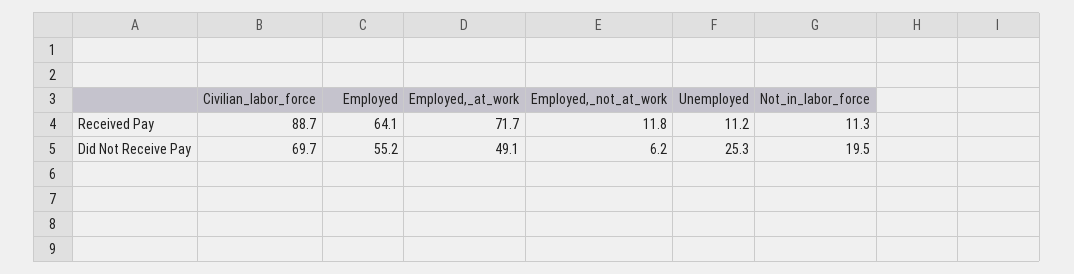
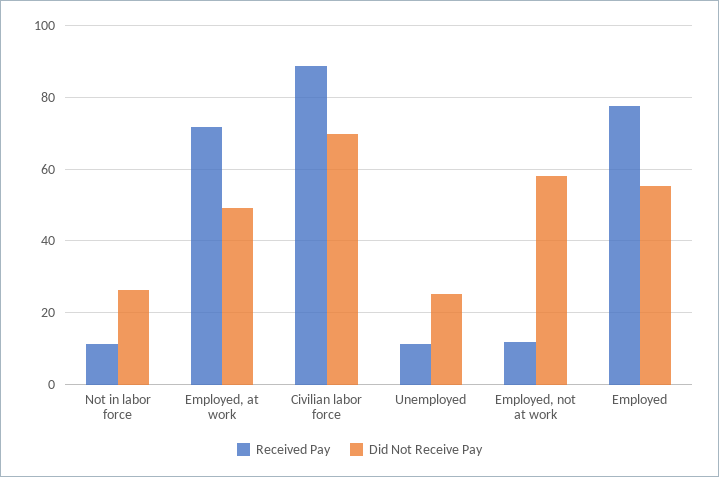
Received Pay, Employed: 64.1 -> 78
Did Not Receive Pay, Employed,_not_at_work: 6.2 -> 58
Did Not Receive Pay, Not_in_labor_force: 19.5 -> 26

